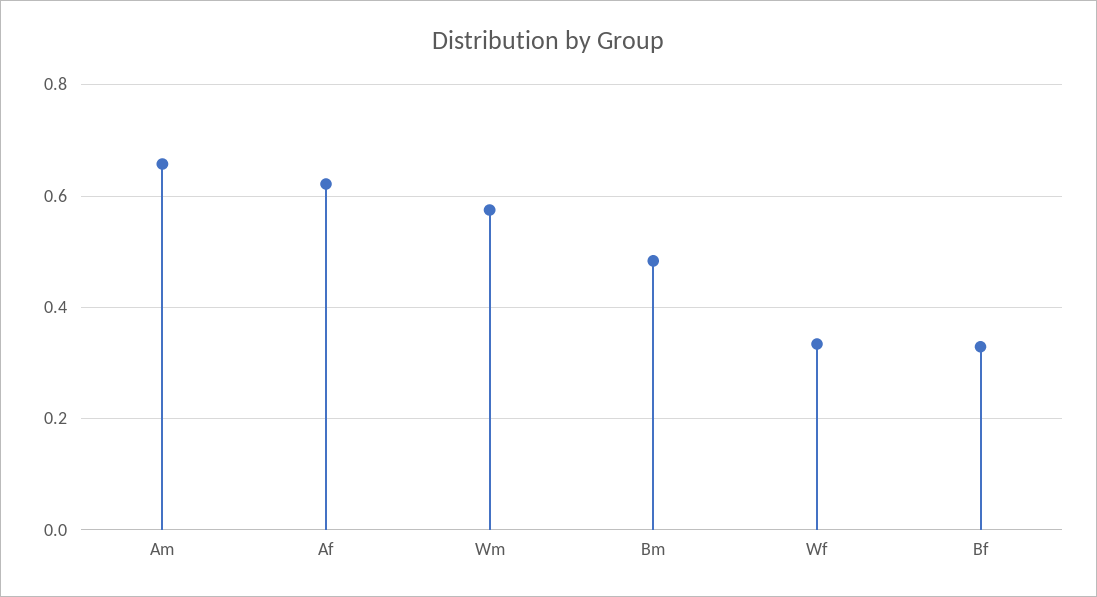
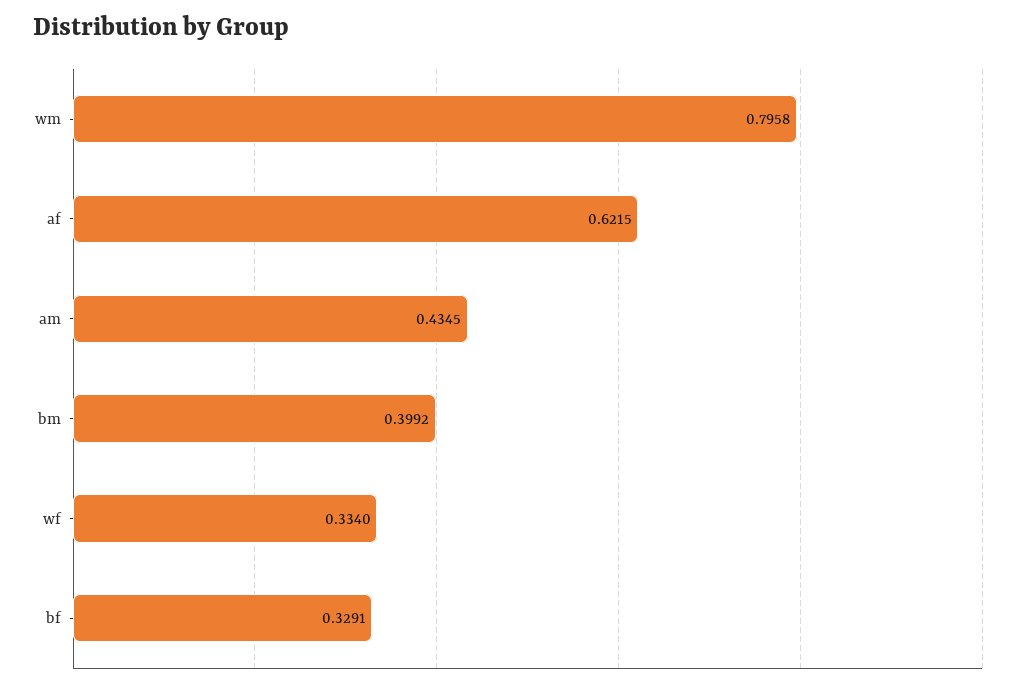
Am: 0.66 -> 0.4345
Wm: 0.58 -> 0.7958
Bm: 0.48 -> 0.3992

